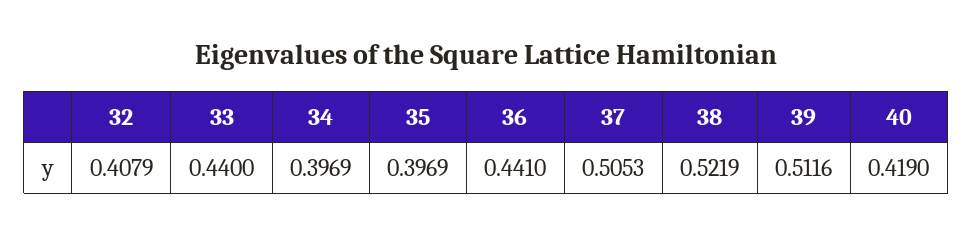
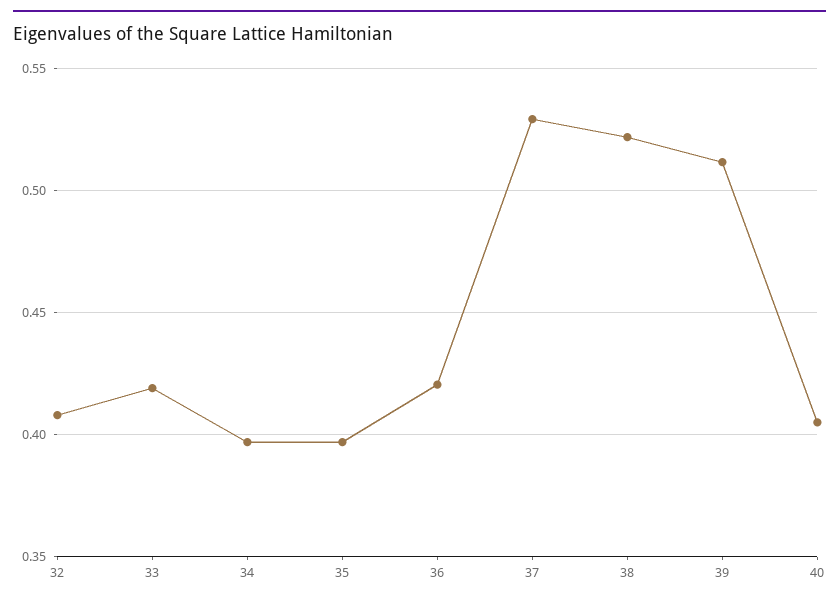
33: 0.44 -> 0.42
36: 0.441 -> 0.42
37: 0.5053 -> 0.53
40: 0.419 -> 0.405

